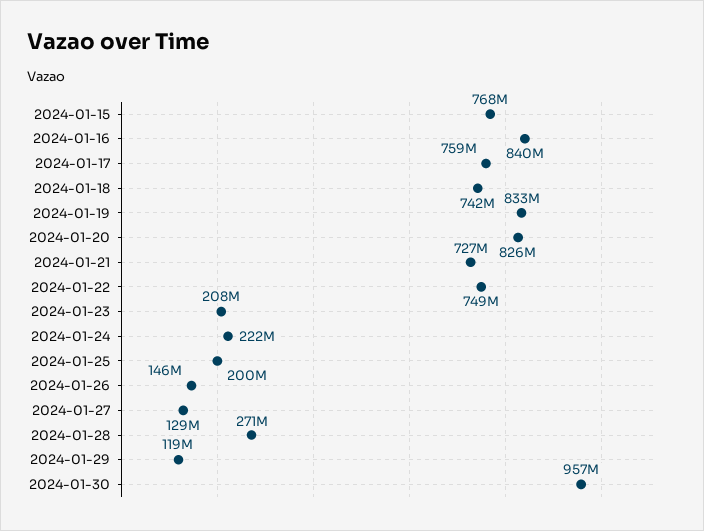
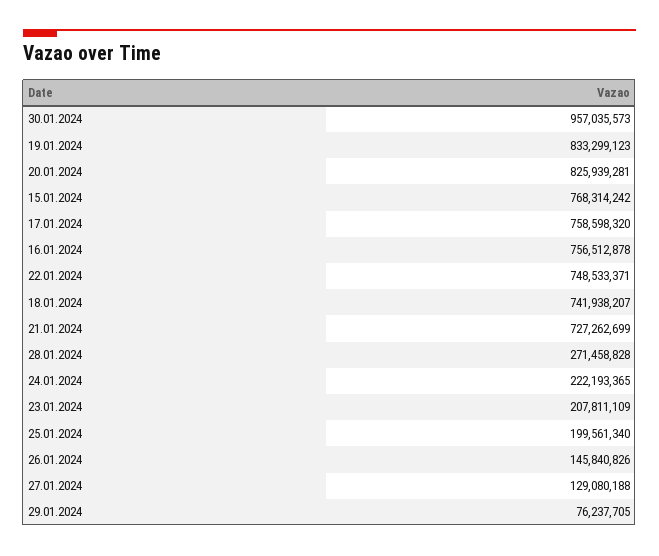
2024-01-16: 840000000 -> 756512878
2024-01-29: 119000000 -> 76237705

